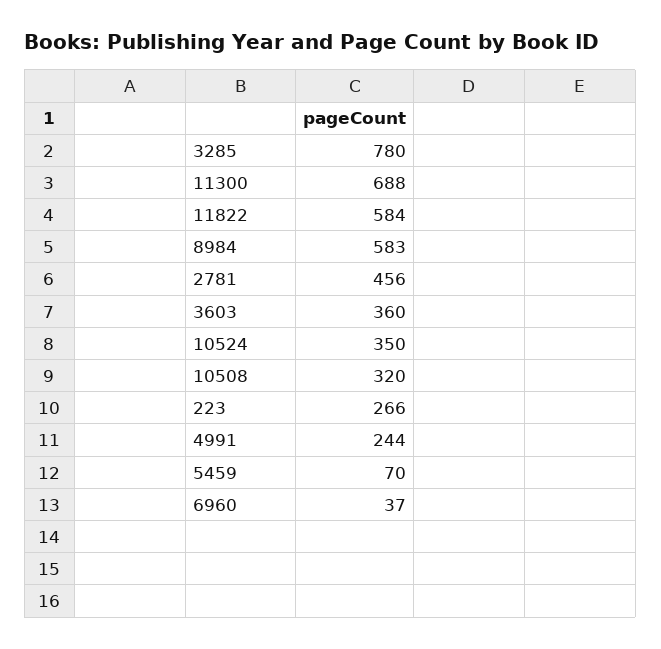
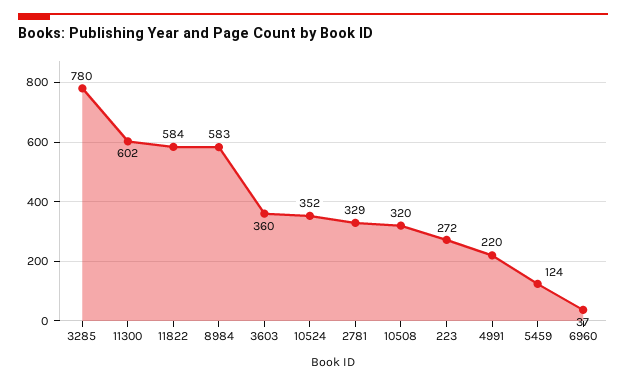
11300: 688 -> 602
2781: 456 -> 329
10524: 350 -> 352
223: 266 -> 272
4991: 244 -> 220
5459: 70 -> 124

